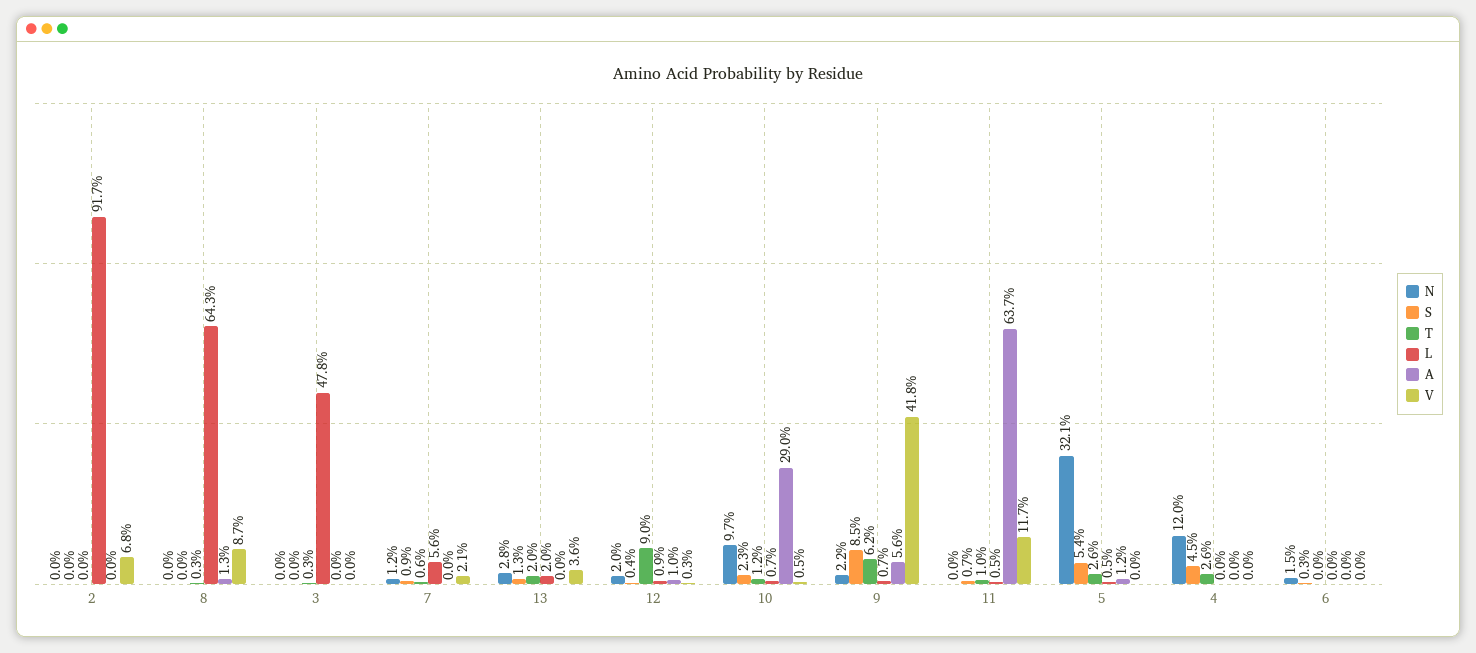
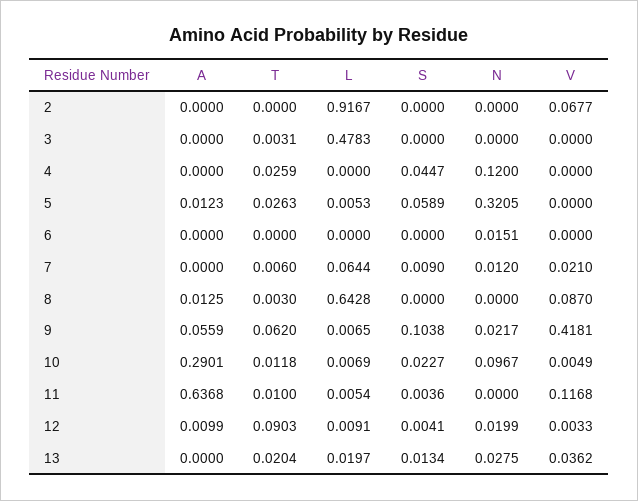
L, 7: 0.056 -> 0.0644
S, 9: 0.085 -> 0.1038
S, 11: 0.007 -> 0.0036
S, 5: 0.054 -> 0.0589
S, 6: 0.003 -> 0

